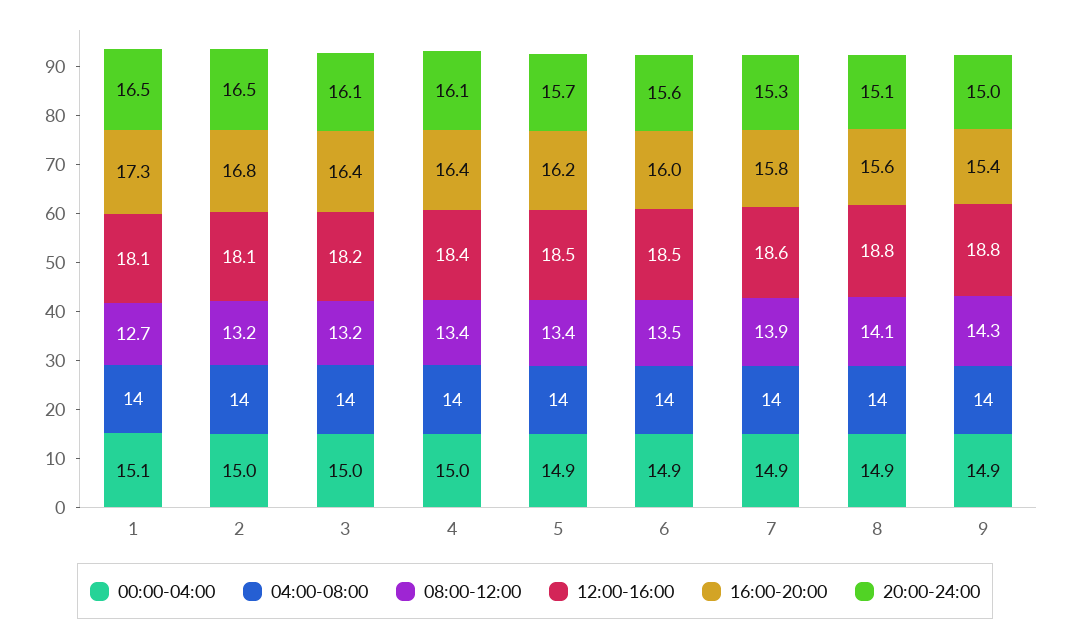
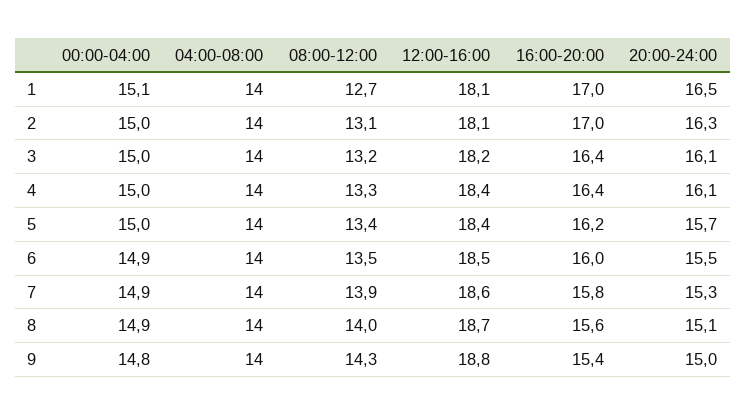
16:00-20:00, 1: 17.3 -> 17
08:00-12:00, 2: 13.2 -> 13.1
16:00-20:00, 2: 16.8 -> 17
20:00-24:00, 2: 16.5 -> 16.3
08:00-12:00, 4: 13.4 -> 13.3
00:00-04:00, 5: 14.9 -> 15
12:00-16:00, 5: 18.5 -> 18.4
20:00-24:00, 6: 15.6 -> 15.5
08:00-12:00, 8: 14.1 -> 14
12:00-16:00, 8: 18.8 -> 18.7
00:00-04:00, 9: 14.9 -> 14.8

